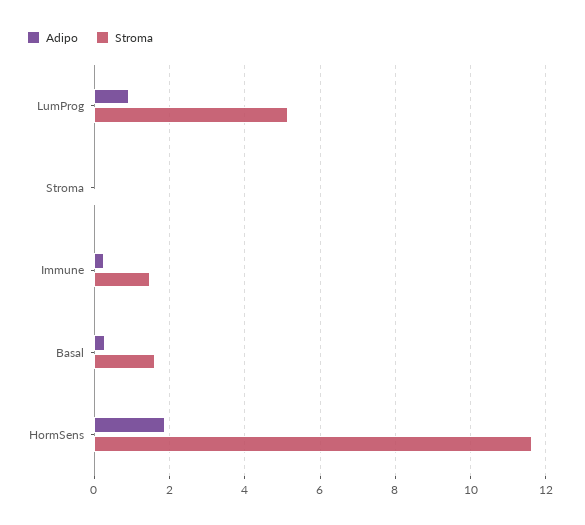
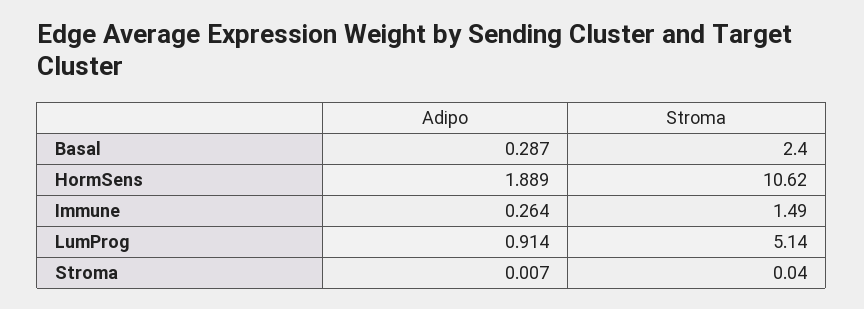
Stroma, Basal: 1.6 -> 2.4
Stroma, HormSens: 11.6 -> 10.62

